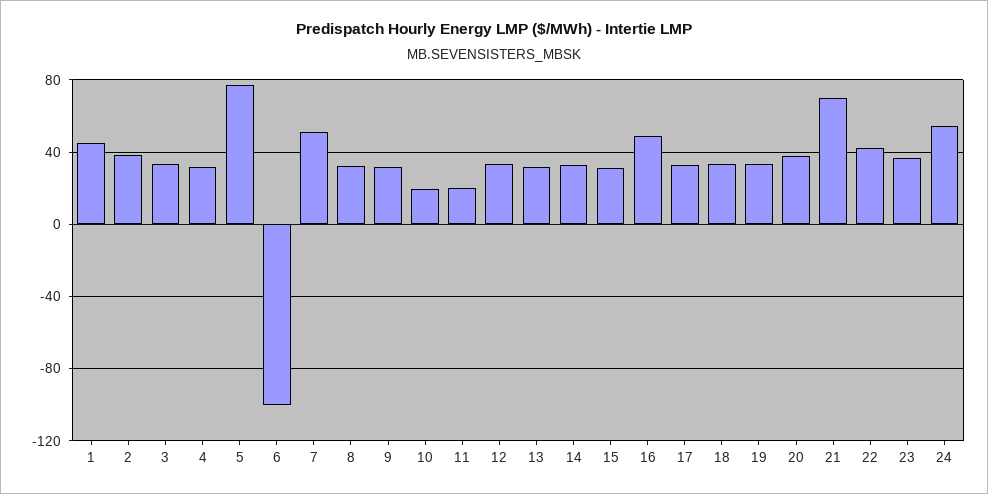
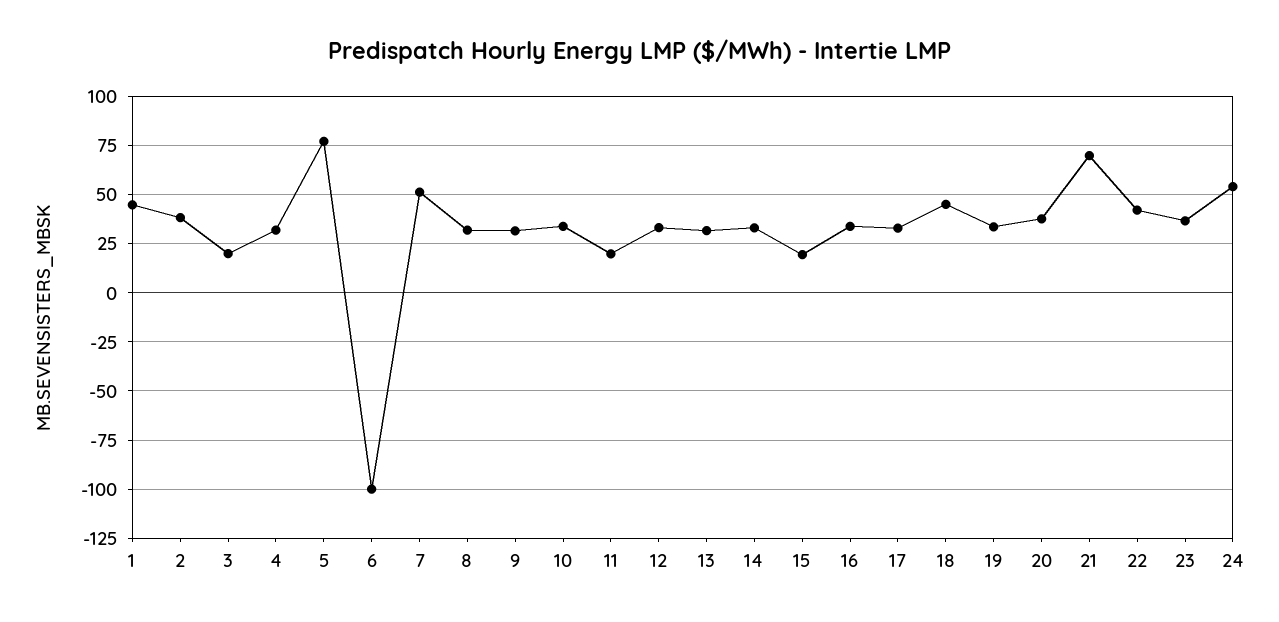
3: 35 -> 20
10: 20 -> 35
15: 30 -> 20
16: 50 -> 35
18: 35 -> 45

